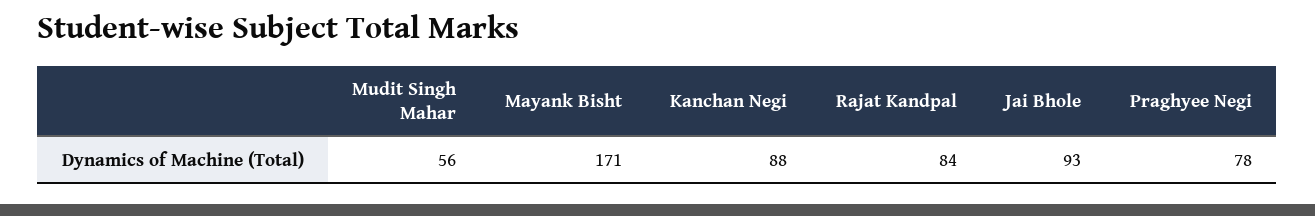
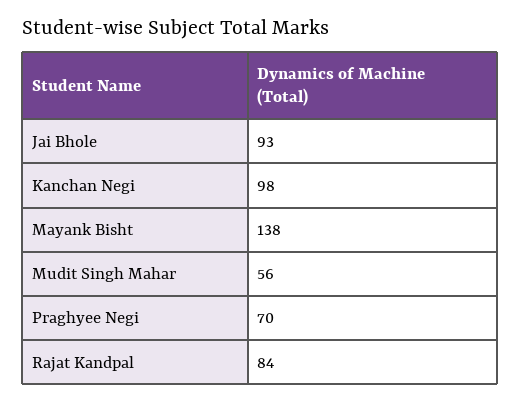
Mayank Bisht: 171 -> 138
Kanchan Negi: 88 -> 98
Praghyee Negi: 78 -> 70

